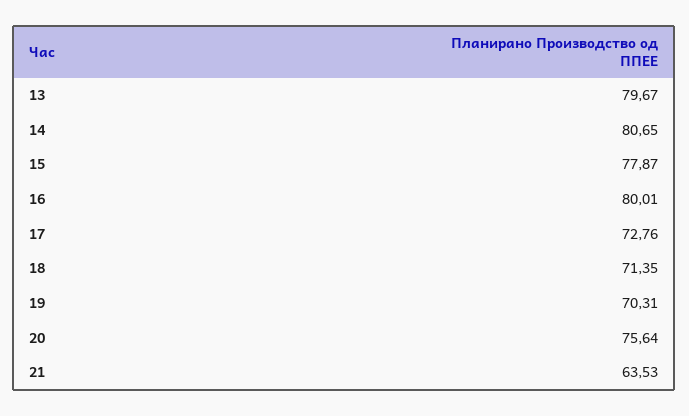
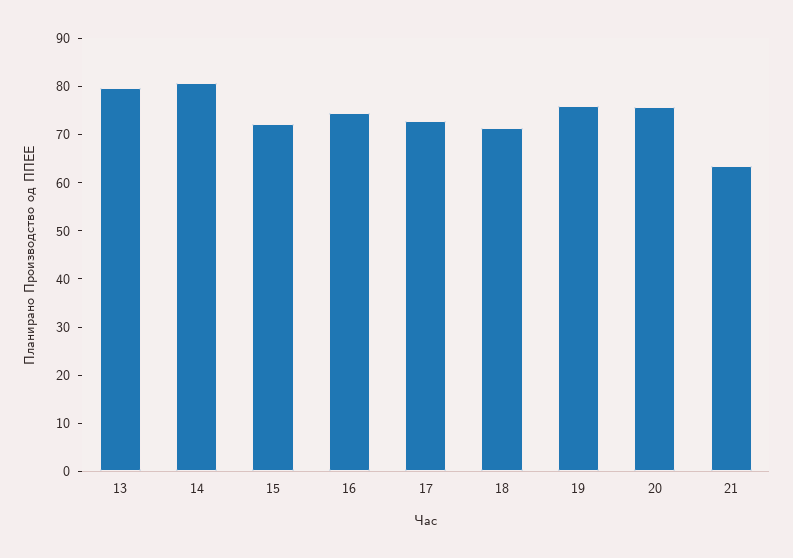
15: 77.87 -> 72
16: 80.01 -> 74
19: 70.31 -> 76

